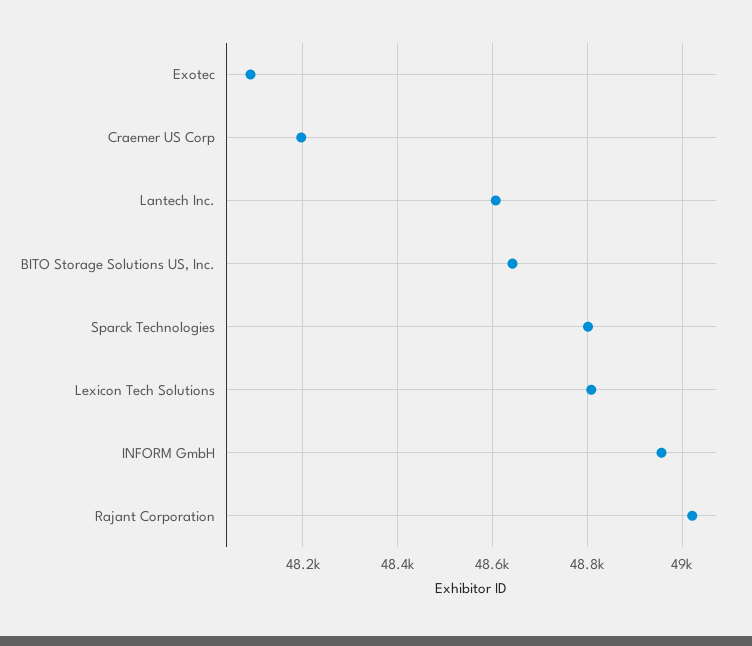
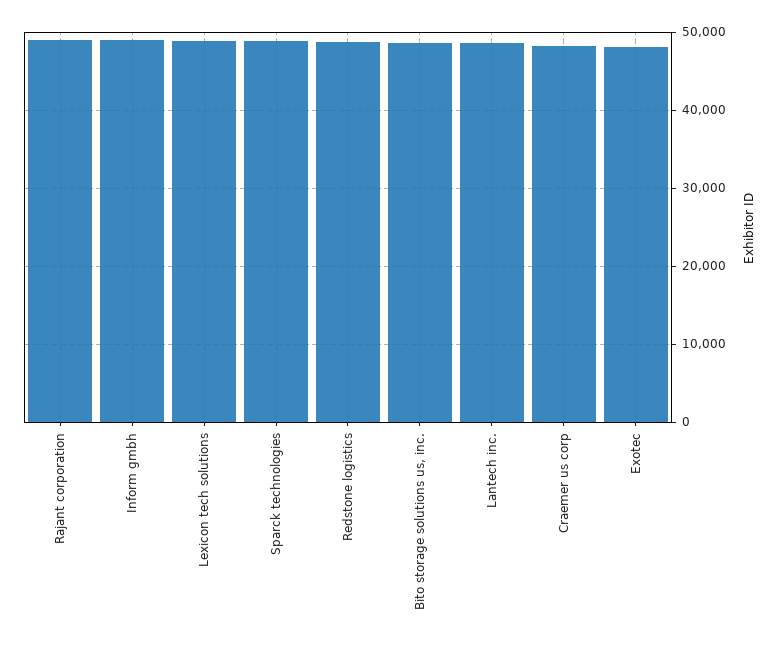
Redstone logistics: none -> 49000

